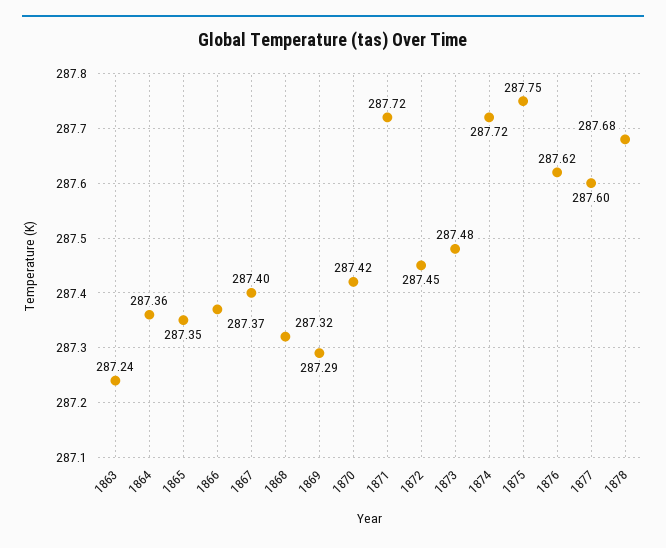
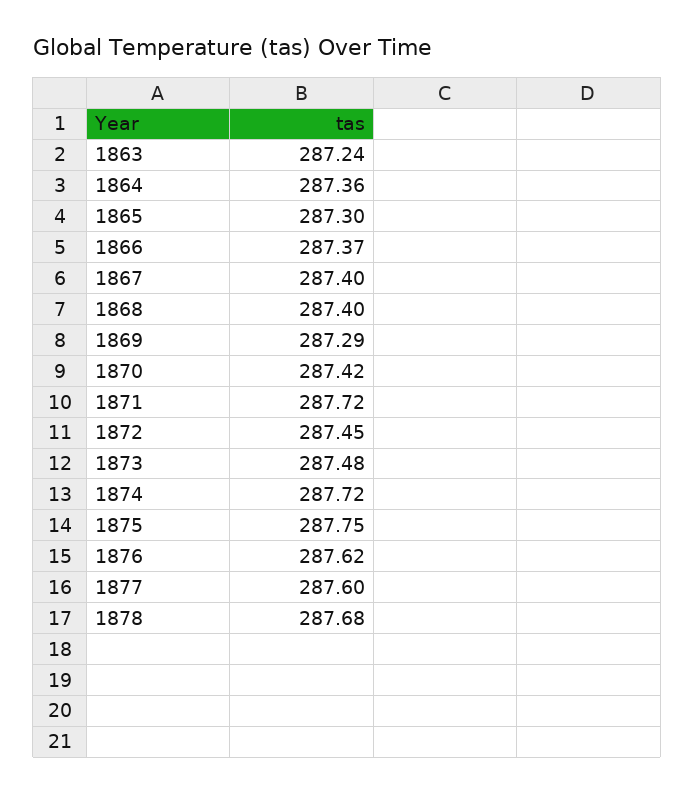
1865: 287.35 -> 287.3
1868: 287.32 -> 287.4

